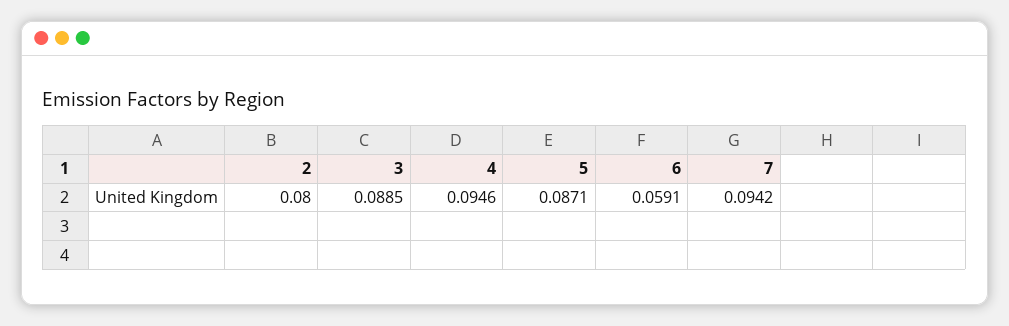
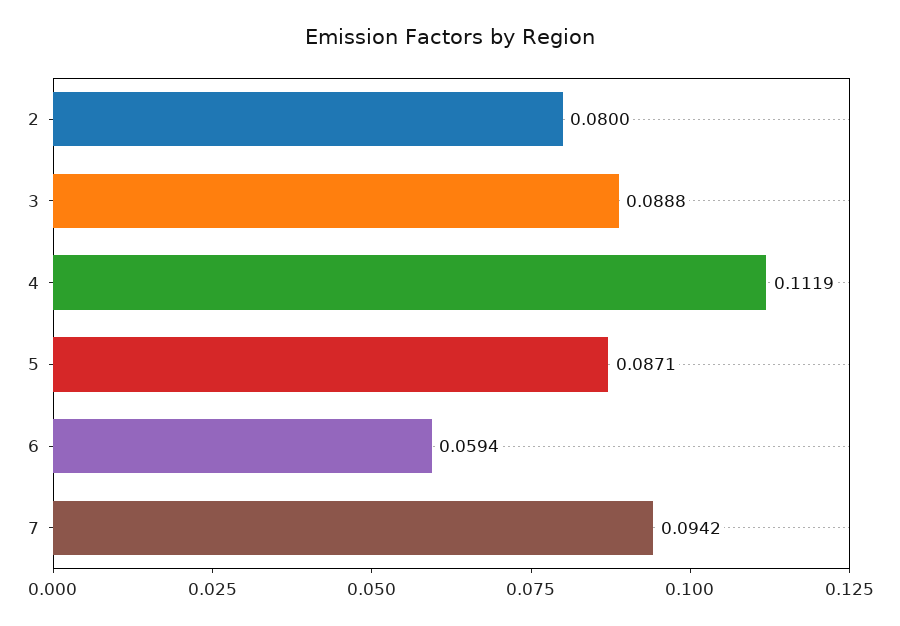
3: 0.0885 -> 0.0888
4: 0.0946 -> 0.1119
6: 0.0591 -> 0.0594

